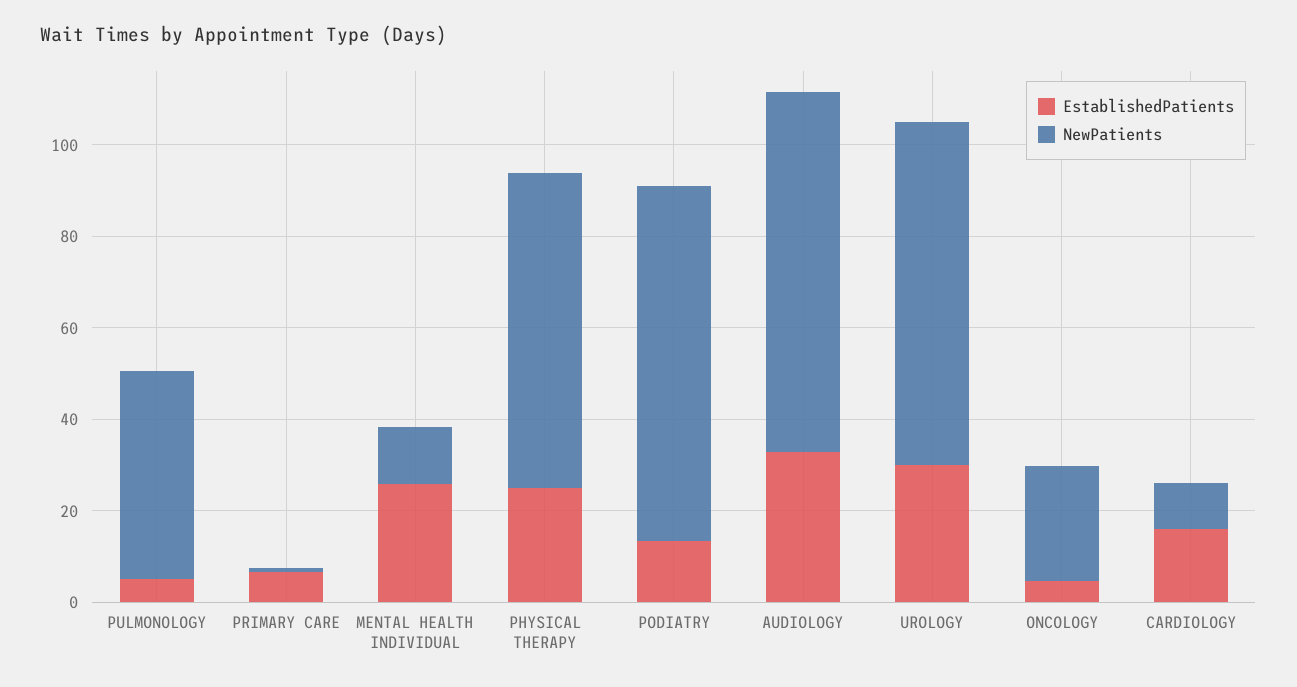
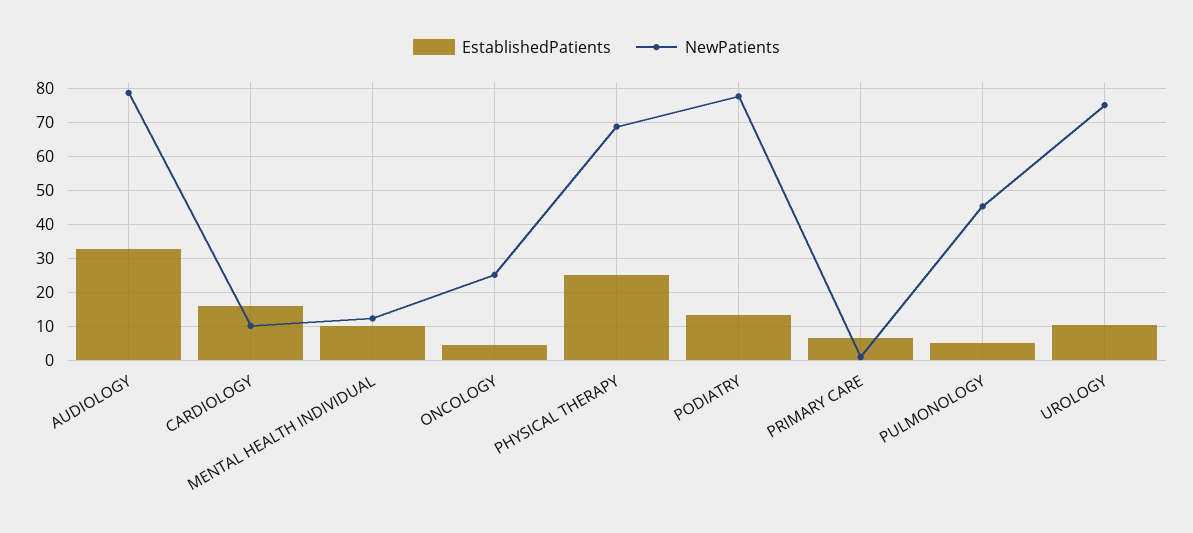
EstablishedPatients, MENTAL HEALTH INDIVIDUAL: 25 -> 10
EstablishedPatients, UROLOGY: 30 -> 10

